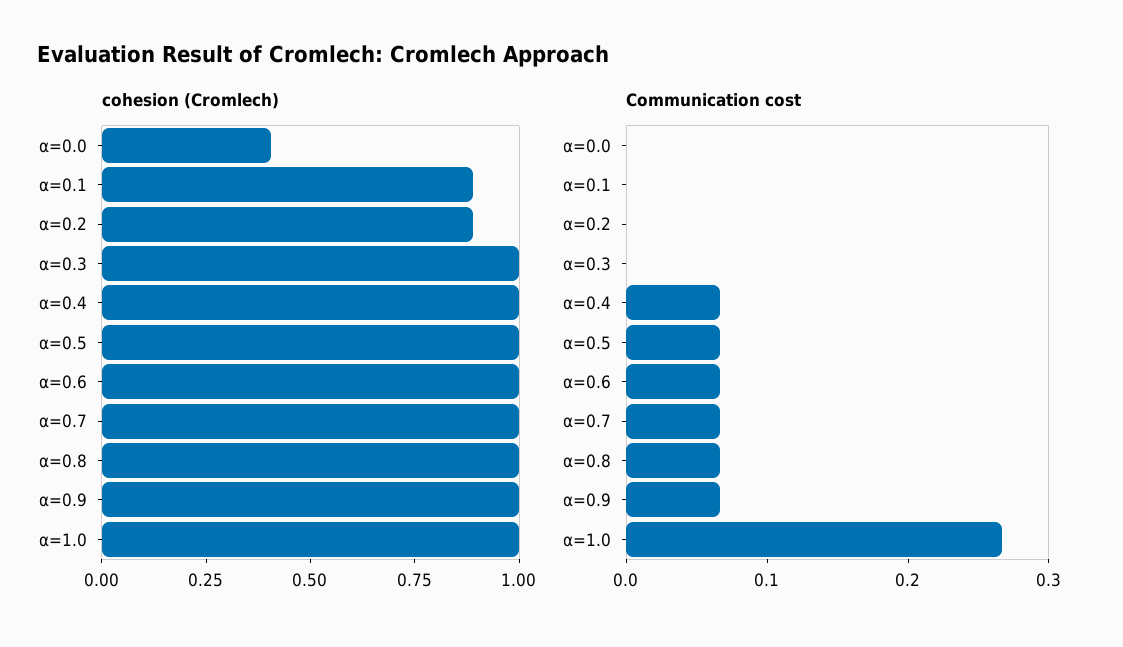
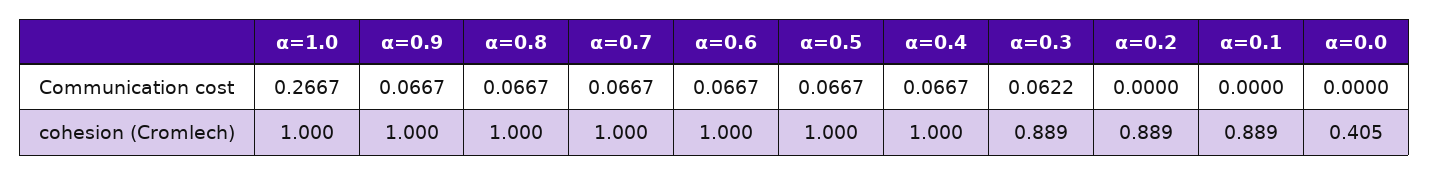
cohesion (Cromlech), α=0.3: 1 -> 0.889
Communication cost, α=0.3: 0 -> 0.0622

